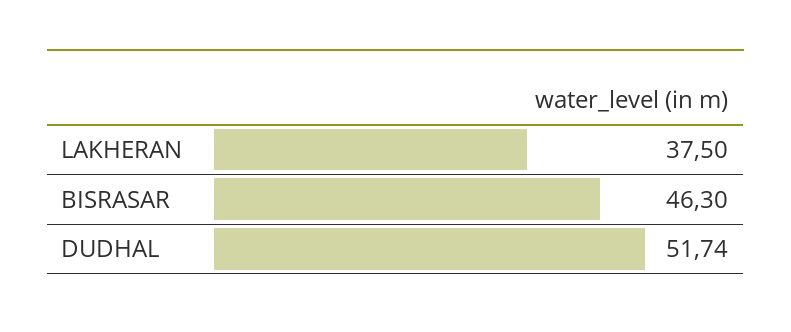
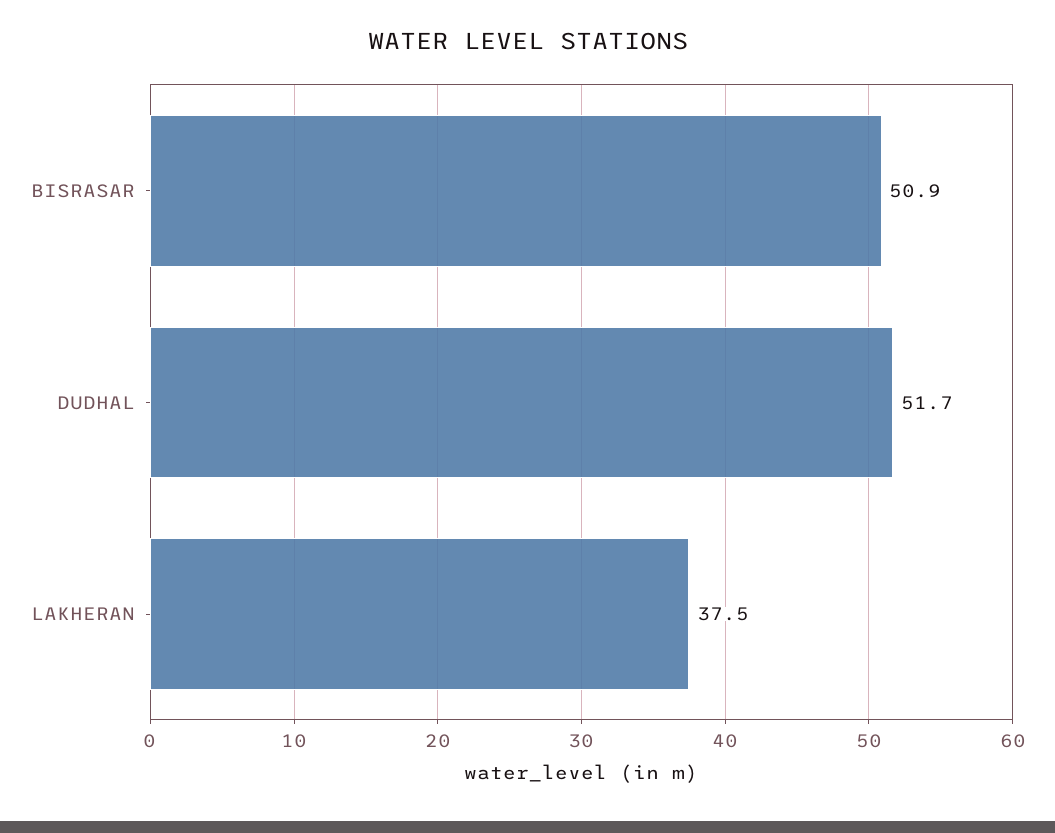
BISRASAR: 46.3 -> 50.9

